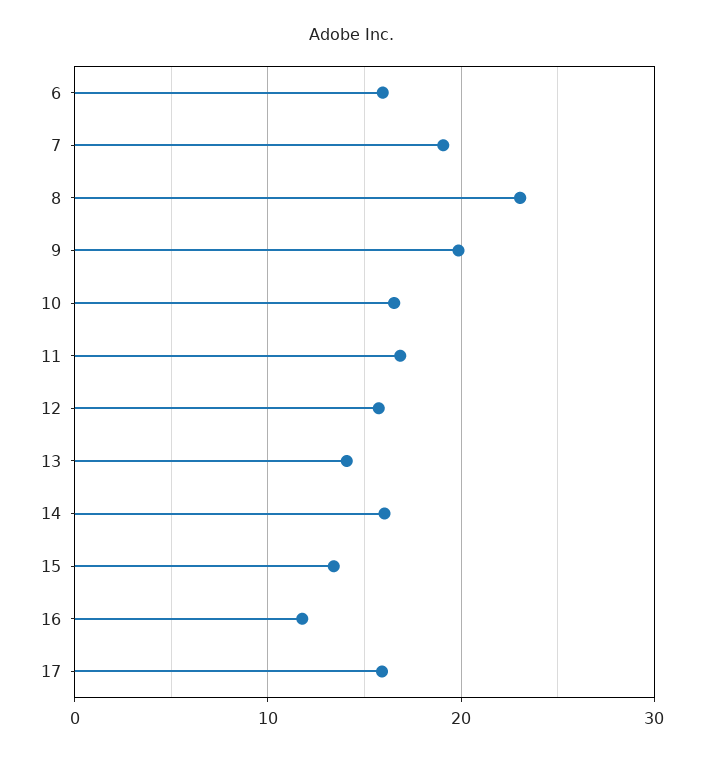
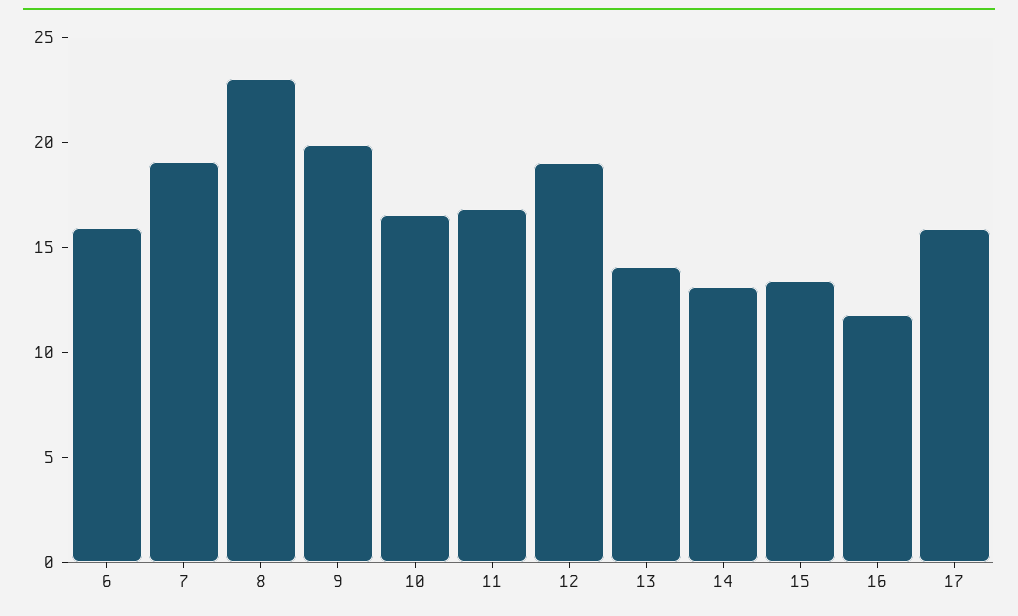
12: 16 -> 19
14: 16 -> 13

